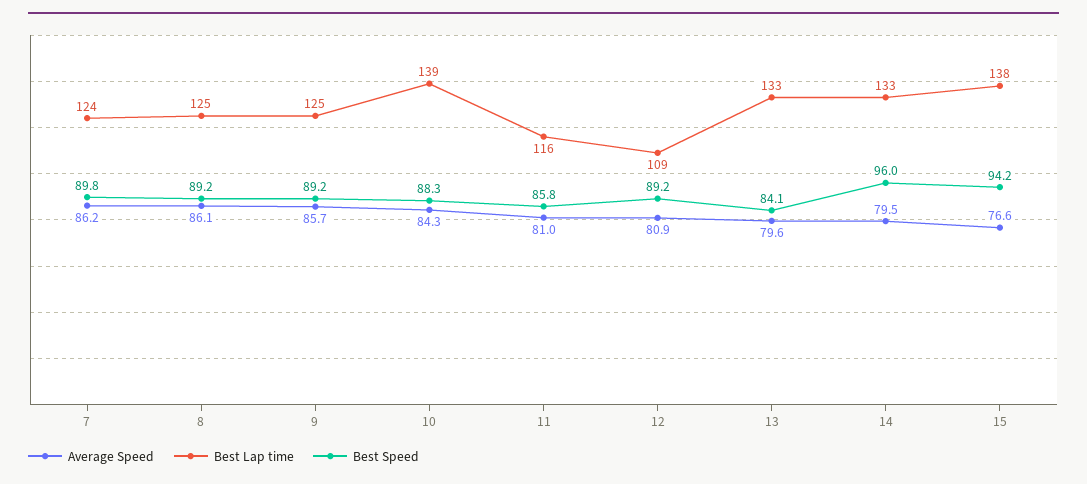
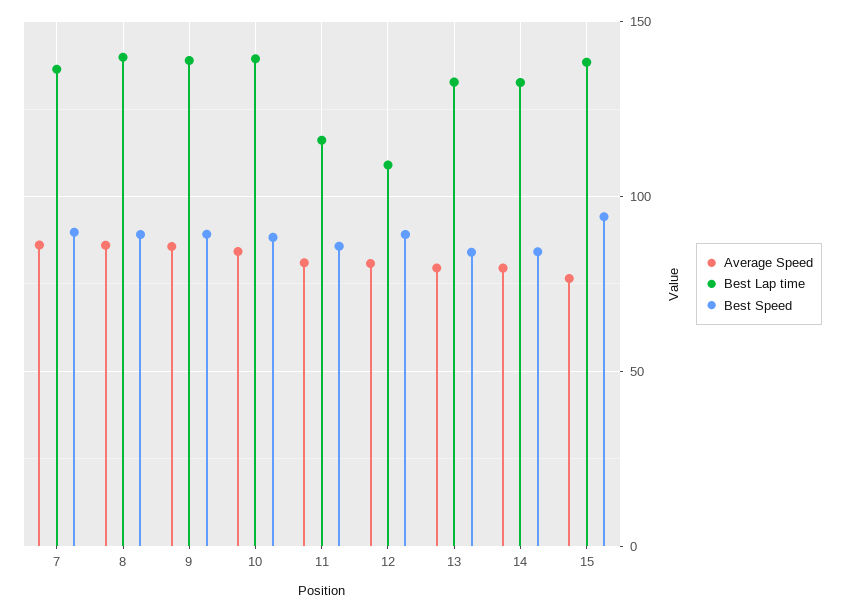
Best Lap time, 7: 124 -> 135
Best Lap time, 8: 125 -> 140
Best Lap time, 9: 125 -> 140
Best Speed, 14: 96 -> 85

